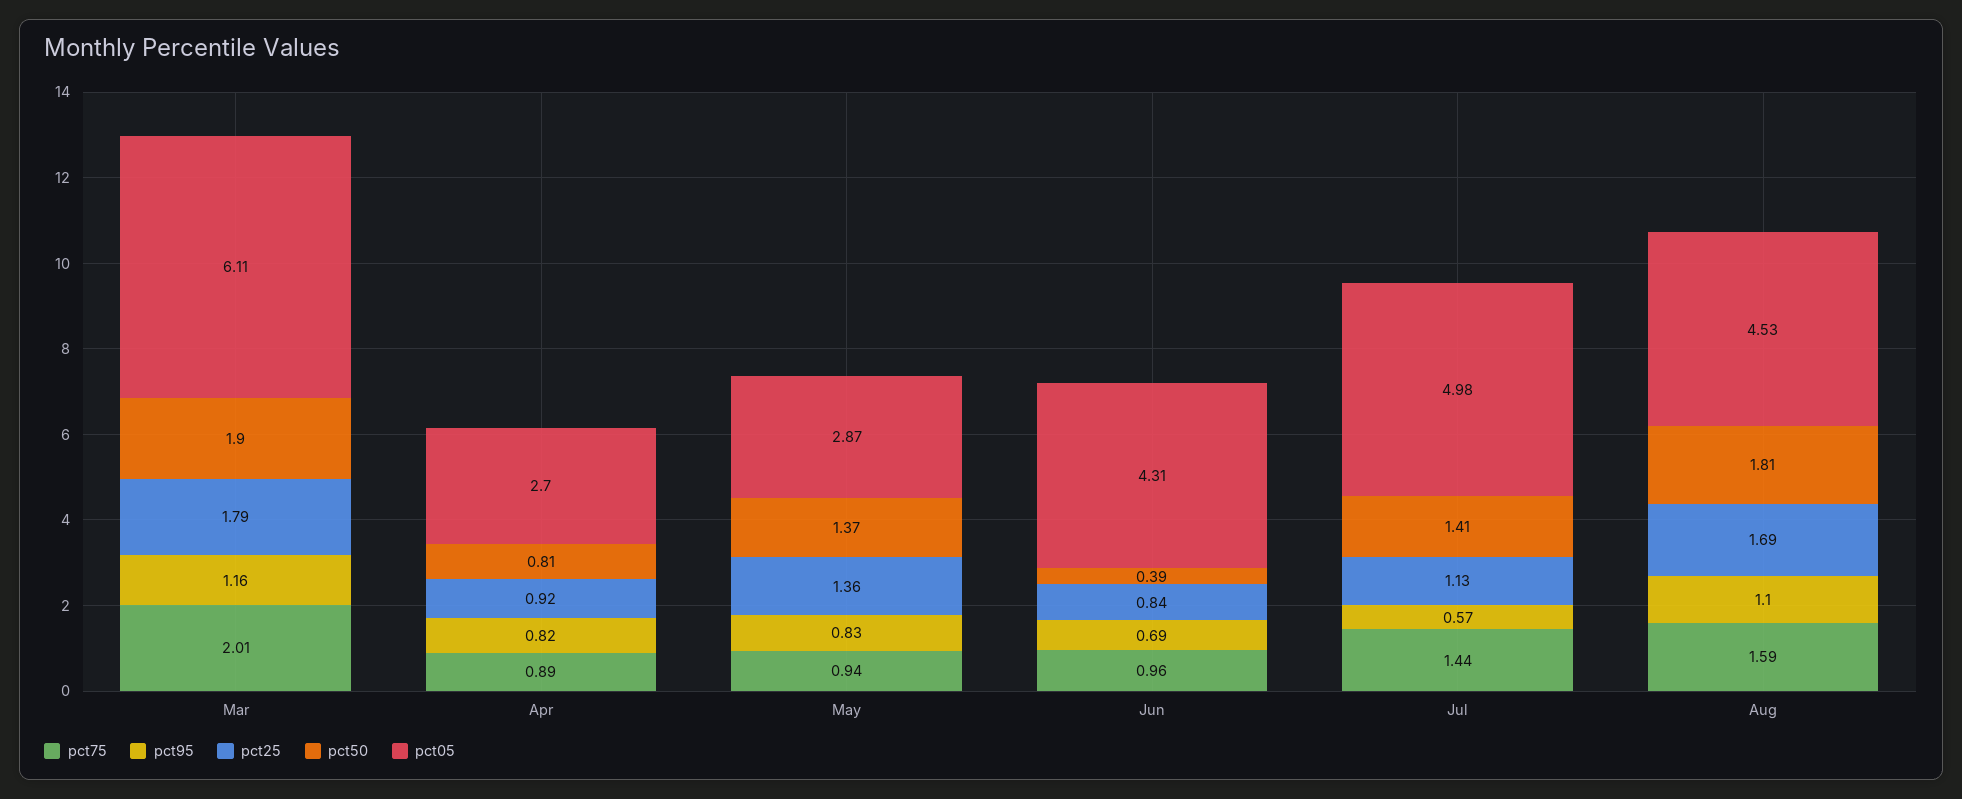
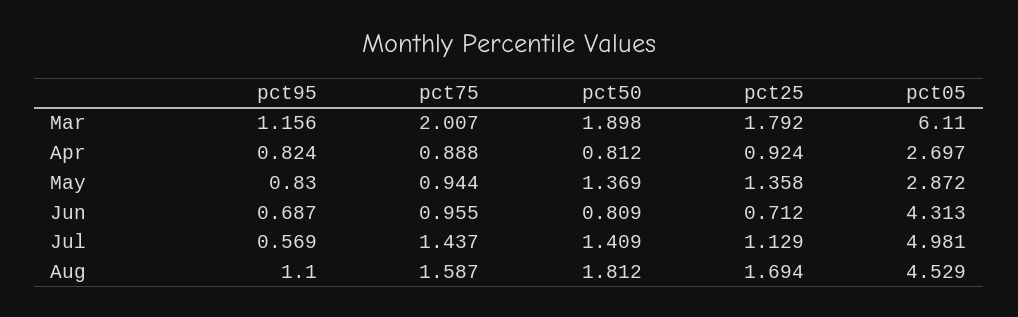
pct25, Jun: 0.84 -> 0.712
pct50, Jun: 0.39 -> 0.809

